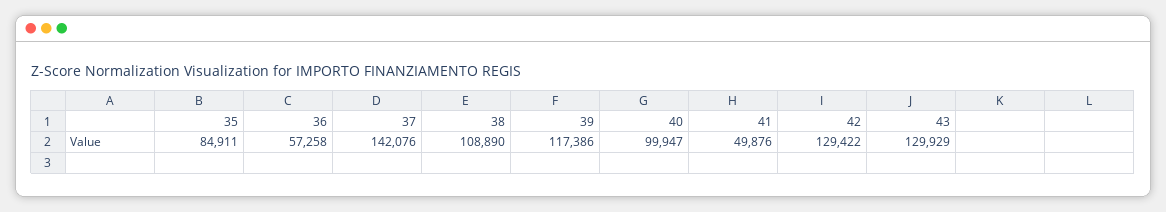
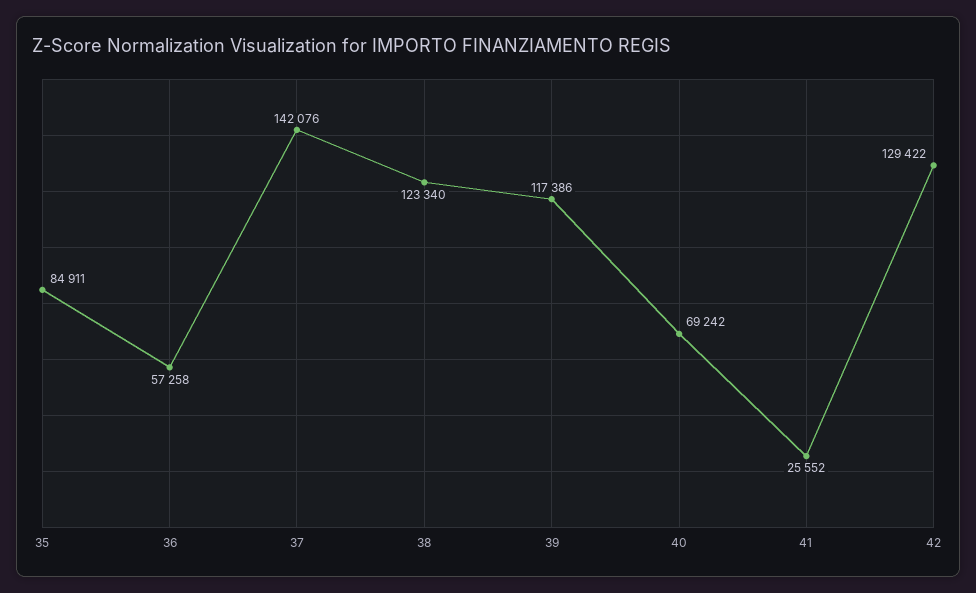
38: 108890 -> 123340
40: 99947 -> 69242
41: 49876 -> 25552
43: 129929 -> none

